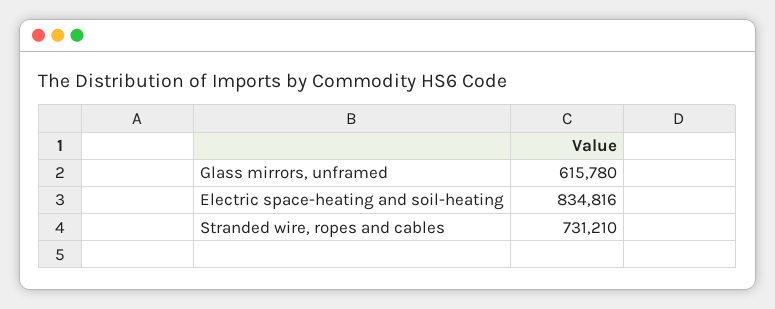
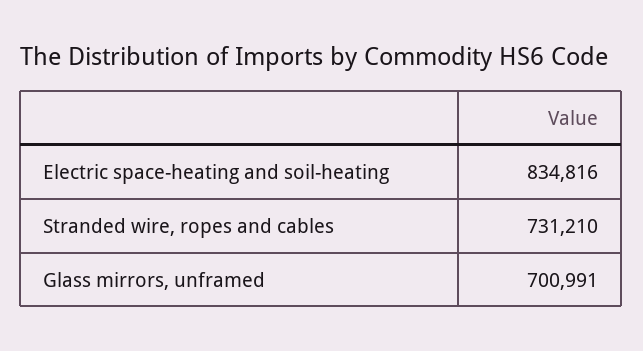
Glass mirrors, unframed: 615780 -> 700991

